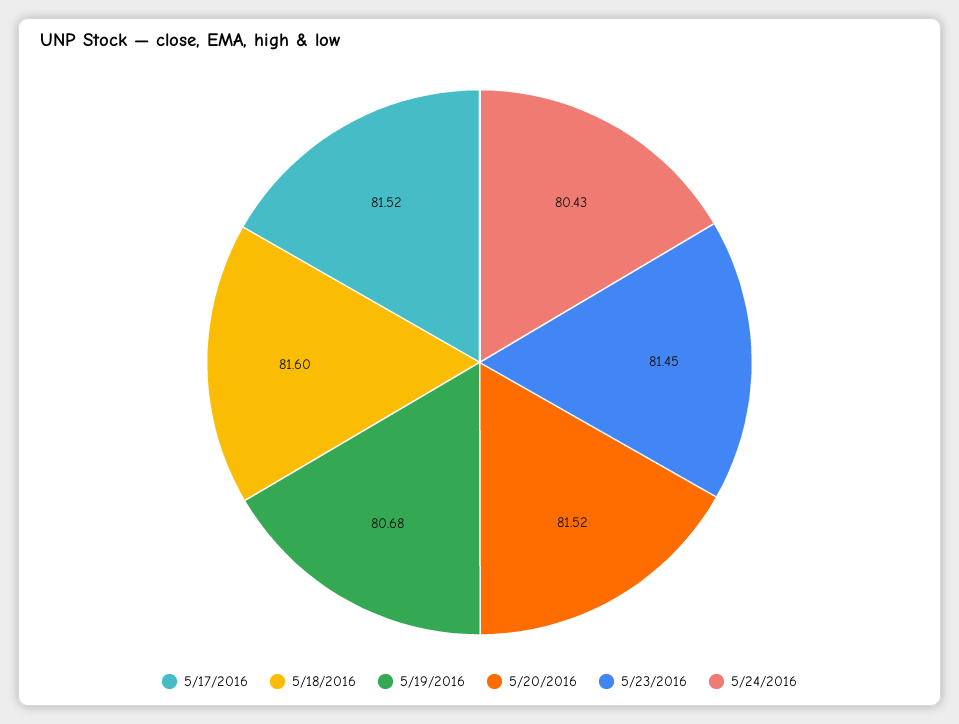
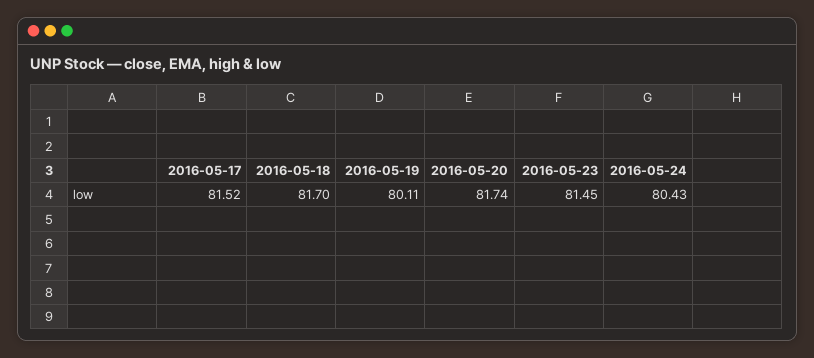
5/18/2016: 81.6 -> 81.7
5/19/2016: 80.68 -> 80.11
5/20/2016: 81.52 -> 81.74

